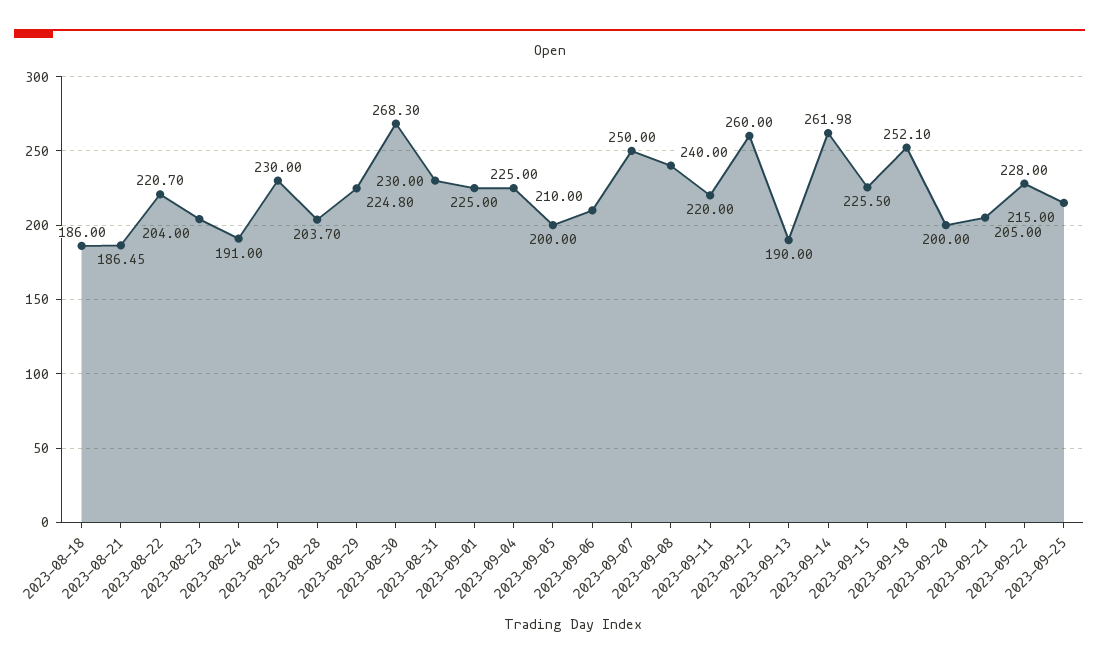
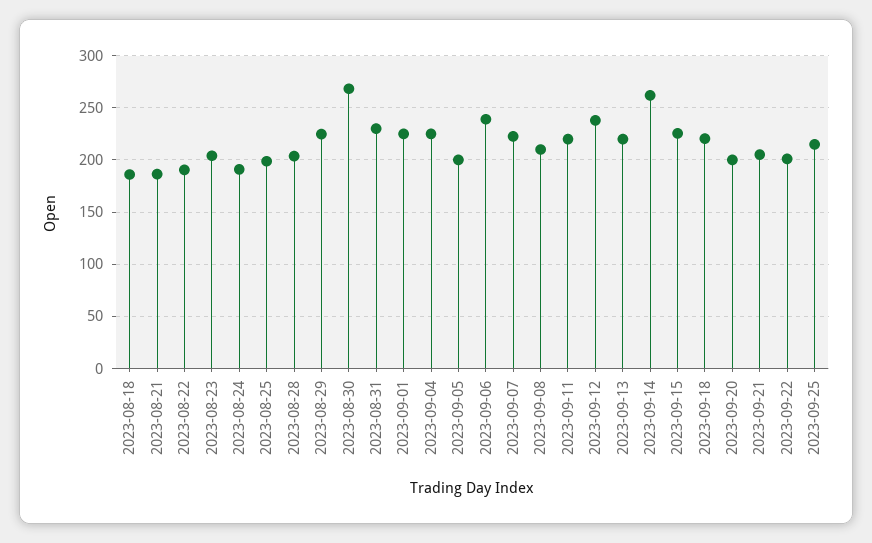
2023-08-22: 220.7 -> 190
2023-08-25: 230 -> 200
2023-09-06: 210 -> 240
2023-09-07: 250 -> 220
2023-09-08: 240 -> 210
2023-09-12: 260 -> 240
2023-09-13: 190 -> 220
2023-09-18: 252.1 -> 220
2023-09-22: 228 -> 200

